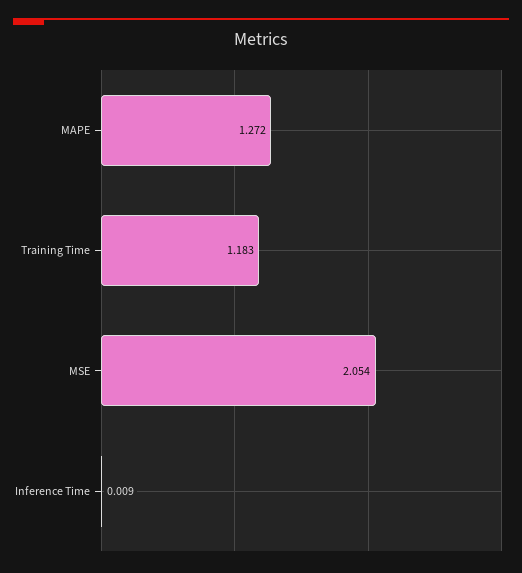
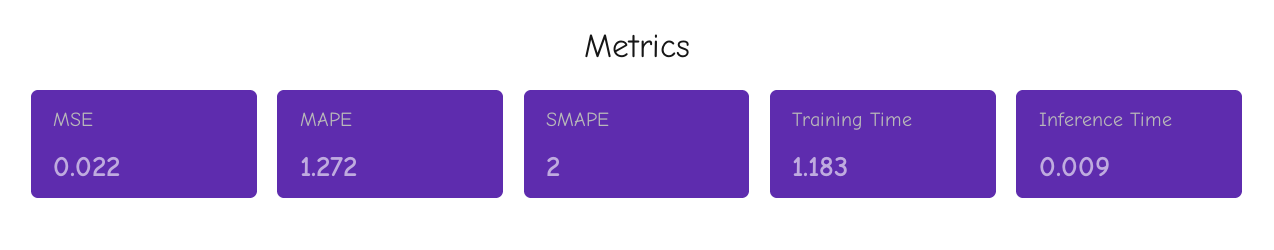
MSE: 2.054 -> 0.022
SMAPE: none -> 2

